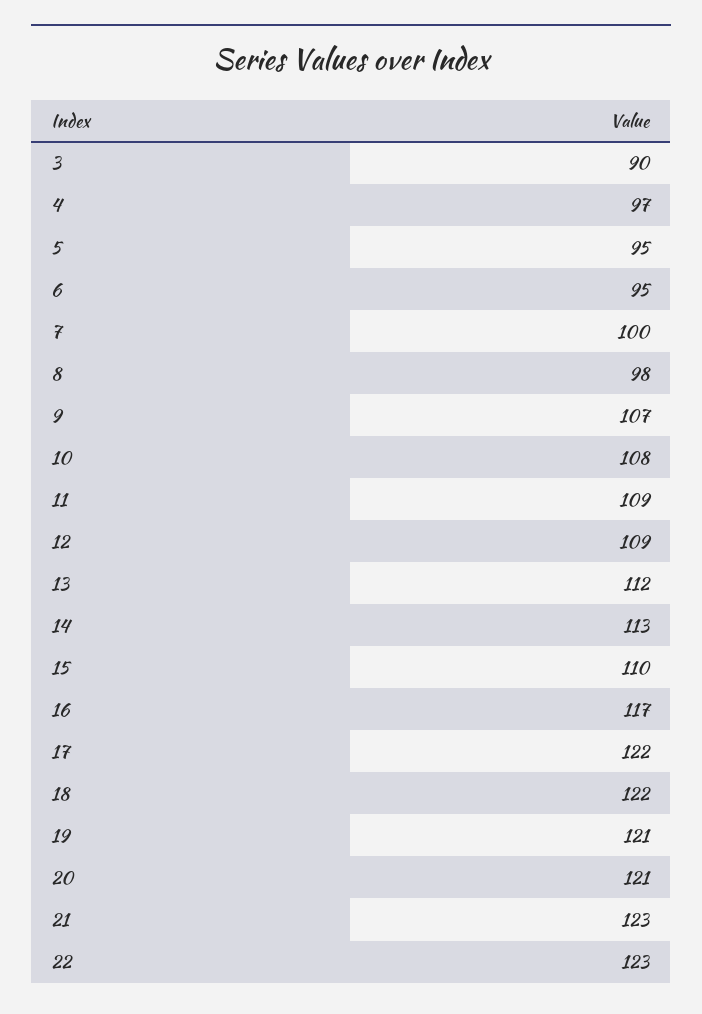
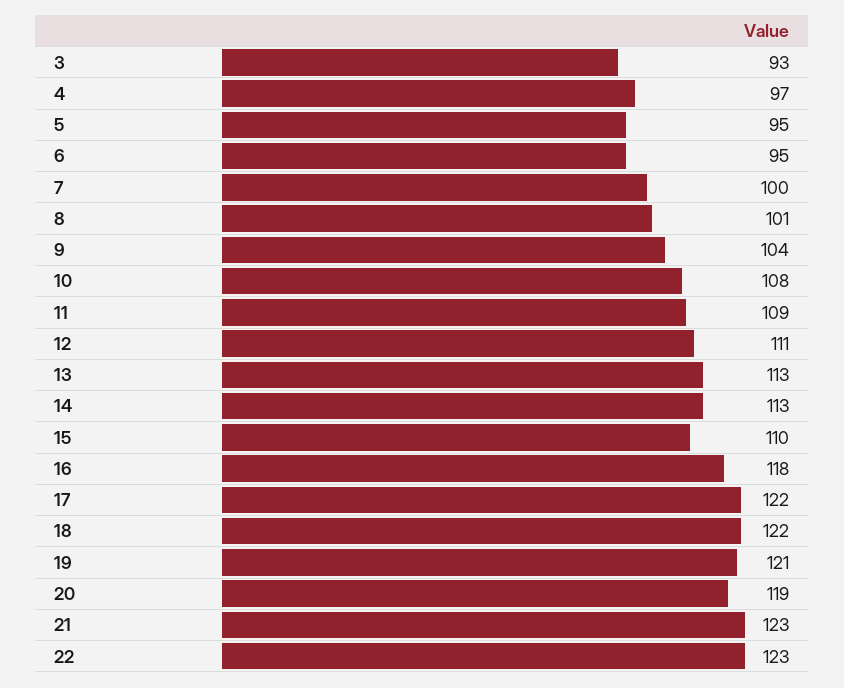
3: 90 -> 93
8: 98 -> 101
9: 107 -> 104
12: 109 -> 111
13: 112 -> 113
16: 117 -> 118
20: 121 -> 119

